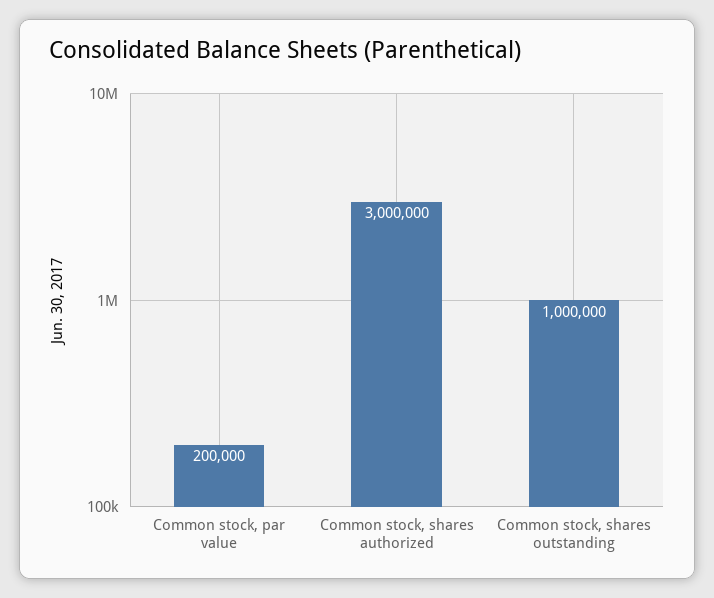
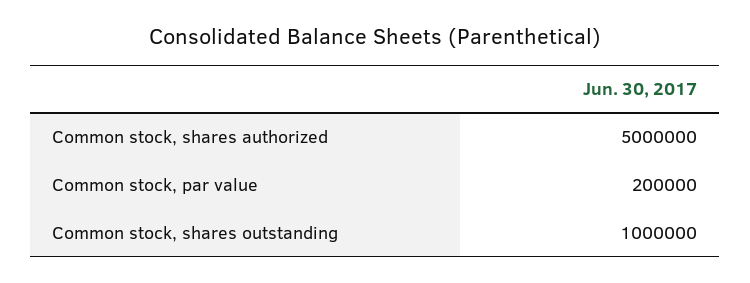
Common stock, shares authorized: 3000000 -> 5000000

